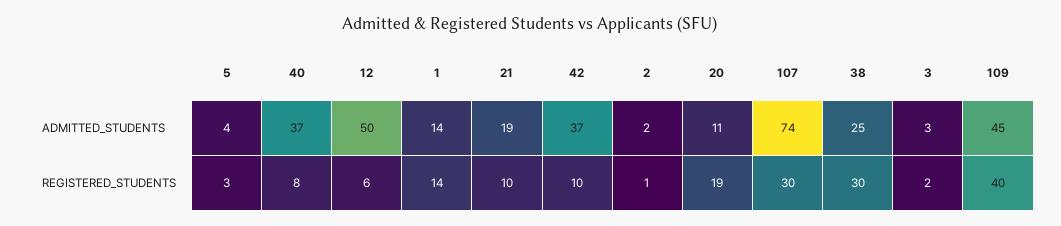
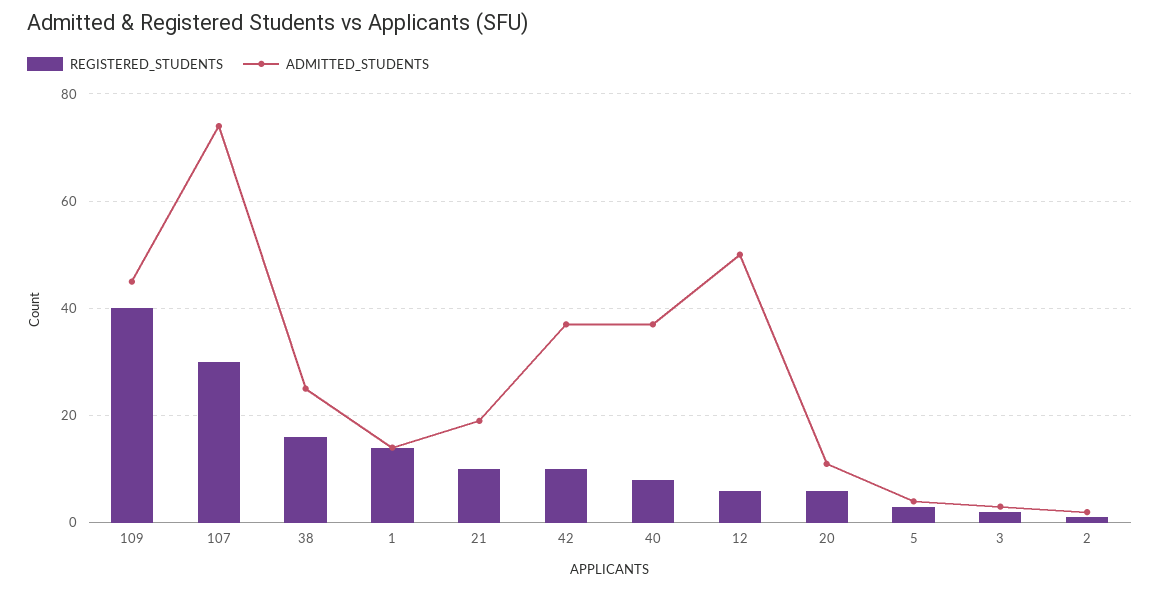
REGISTERED_STUDENTS, 20: 19 -> 5
REGISTERED_STUDENTS, 38: 30 -> 15

